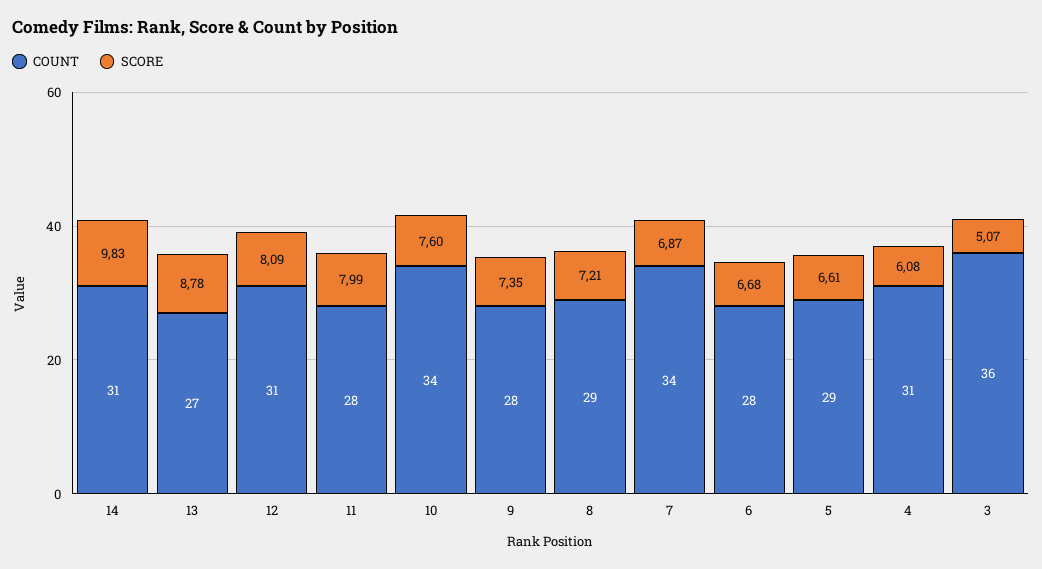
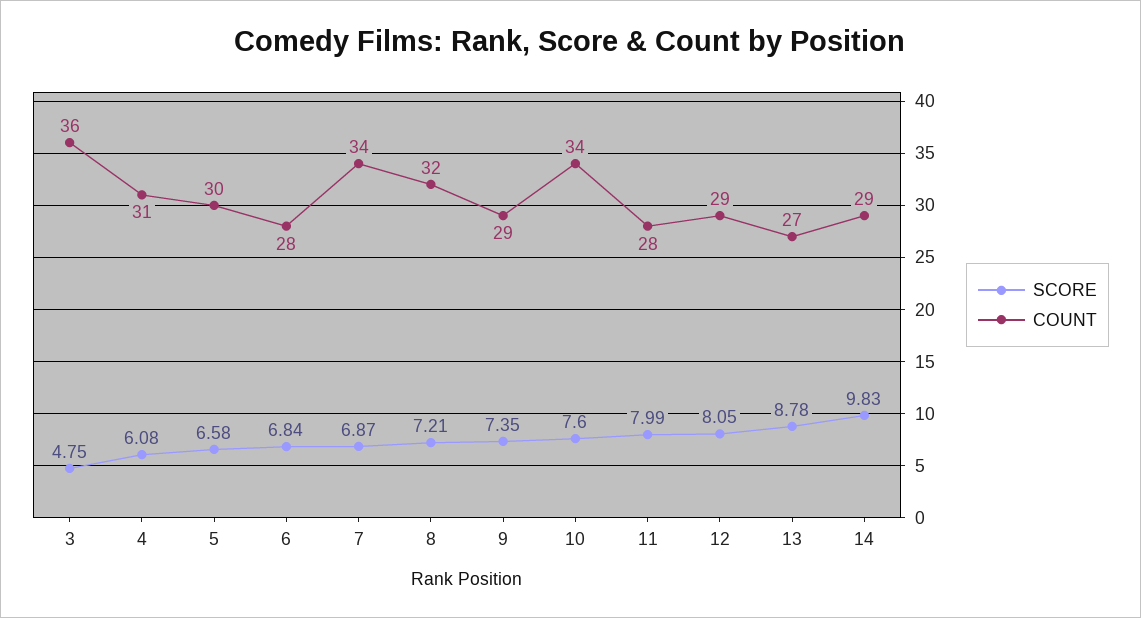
COUNT, 14: 31 -> 29
COUNT, 12: 31 -> 29
SCORE, 12: 8.09 -> 8.05
COUNT, 9: 28 -> 29
COUNT, 8: 29 -> 32
SCORE, 6: 6.68 -> 6.84
COUNT, 5: 29 -> 30
SCORE, 5: 6.61 -> 6.58
SCORE, 3: 5.07 -> 4.75

